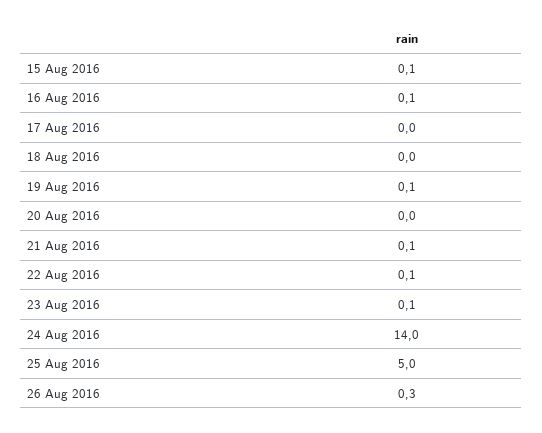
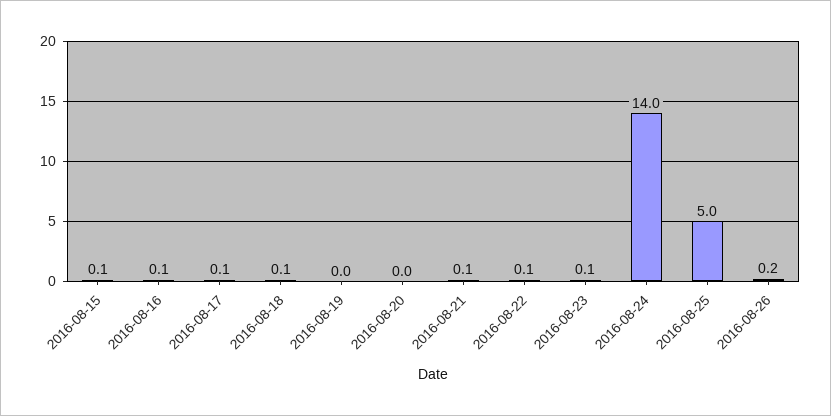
17 Aug 2016: 0 -> 0.1
18 Aug 2016: 0 -> 0.1
19 Aug 2016: 0.1 -> 0
26 Aug 2016: 0.3 -> 0.2

